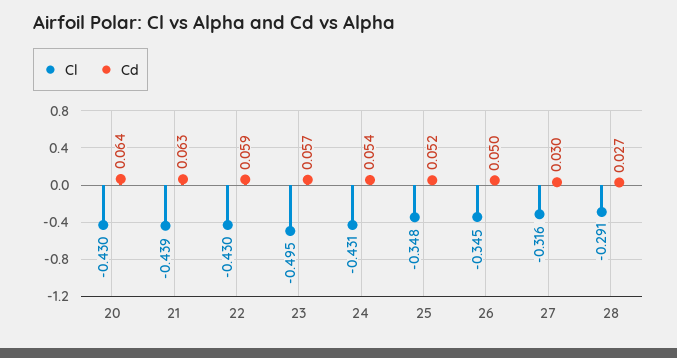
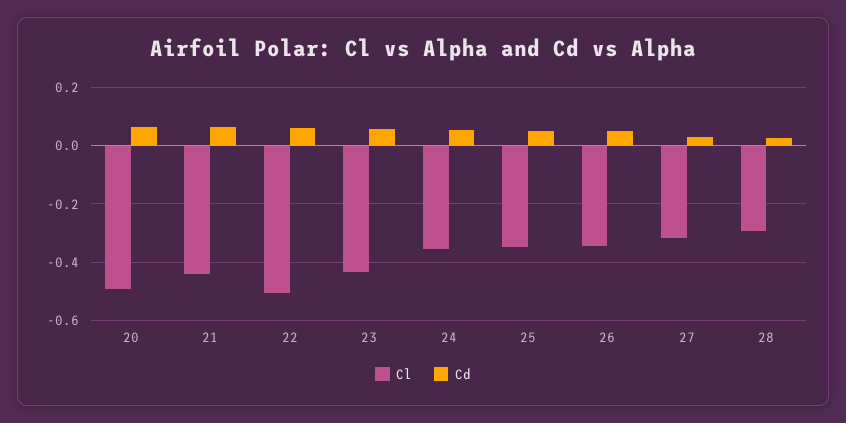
Cl, 20: -0.43 -> -0.5
Cl, 22: -0.43 -> -0.5
Cl, 23: -0.495 -> -0.425
Cl, 24: -0.431 -> -0.35

